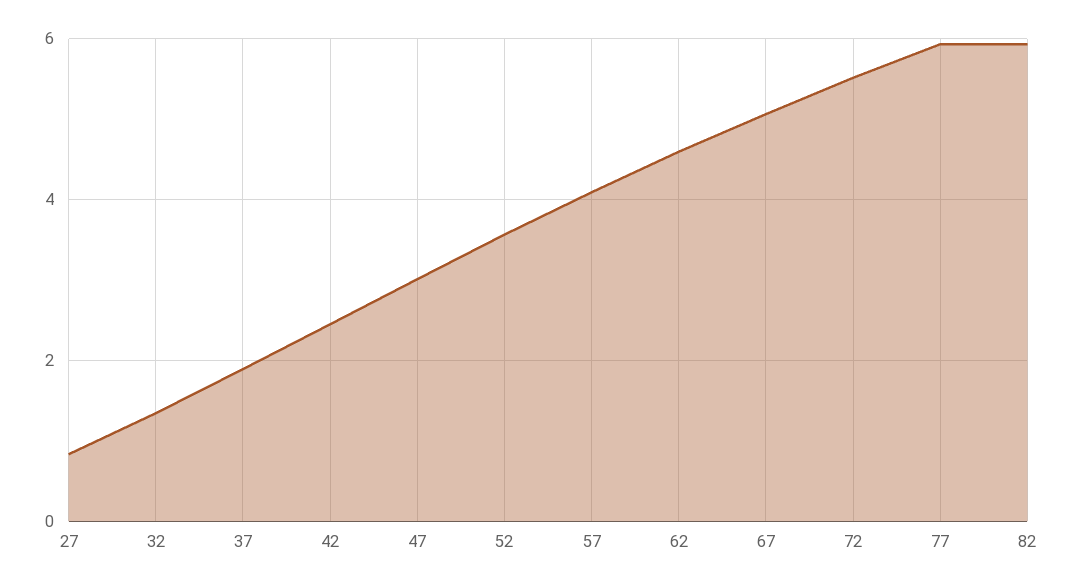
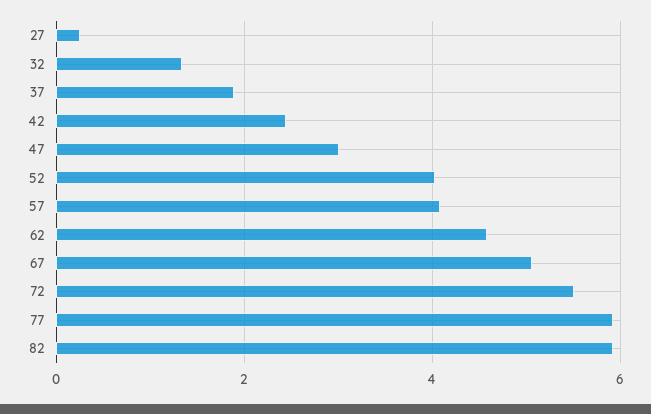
27: 0.8 -> 0.2
52: 3.6 -> 4

